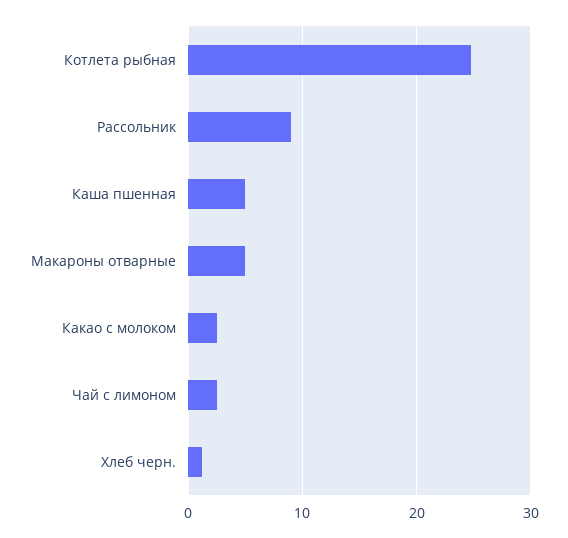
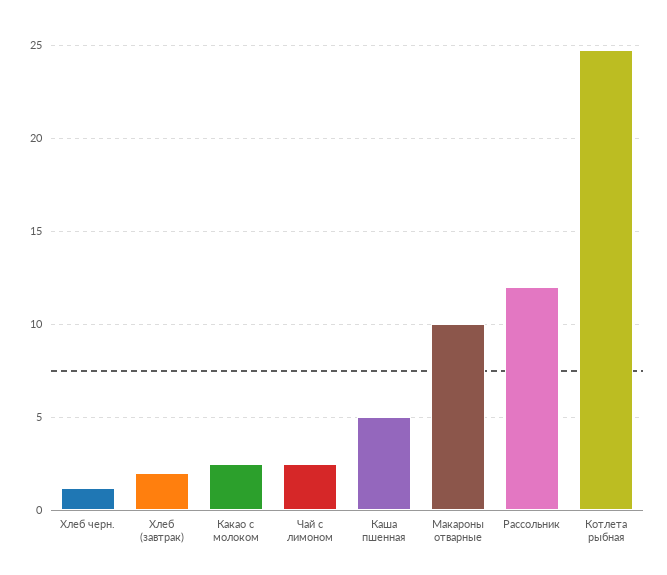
Рассольник: 9 -> 12
Макароны отварные: 5 -> 10
Хлеб (завтрак): none -> 2

